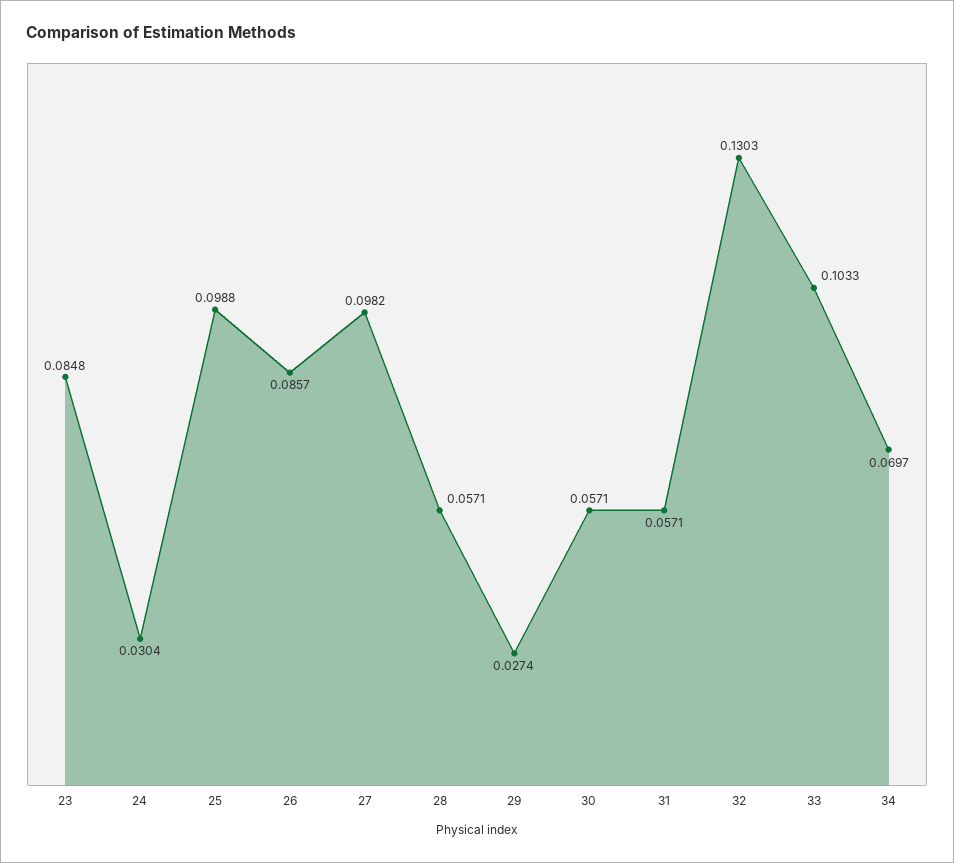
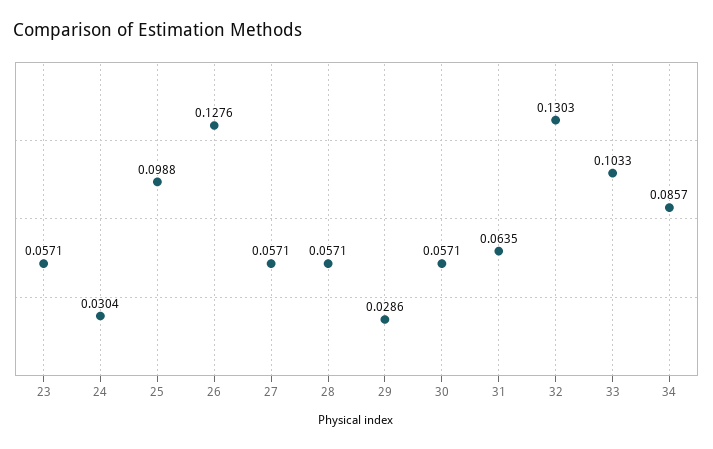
23: 0.0848 -> 0.0571
26: 0.0857 -> 0.1276
27: 0.0982 -> 0.0571
29: 0.0274 -> 0.0286
31: 0.0571 -> 0.0635
34: 0.0697 -> 0.0857

